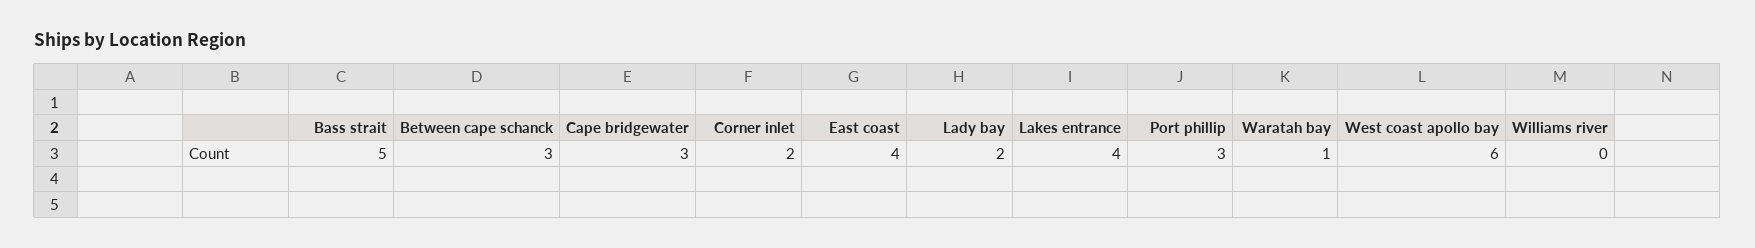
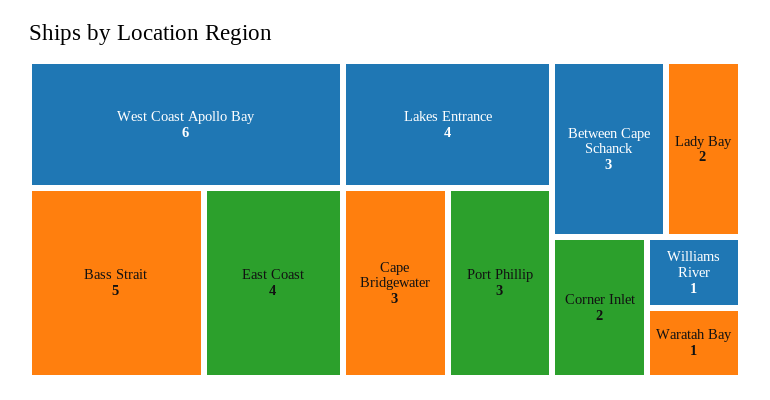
Williams river: 0 -> 1

